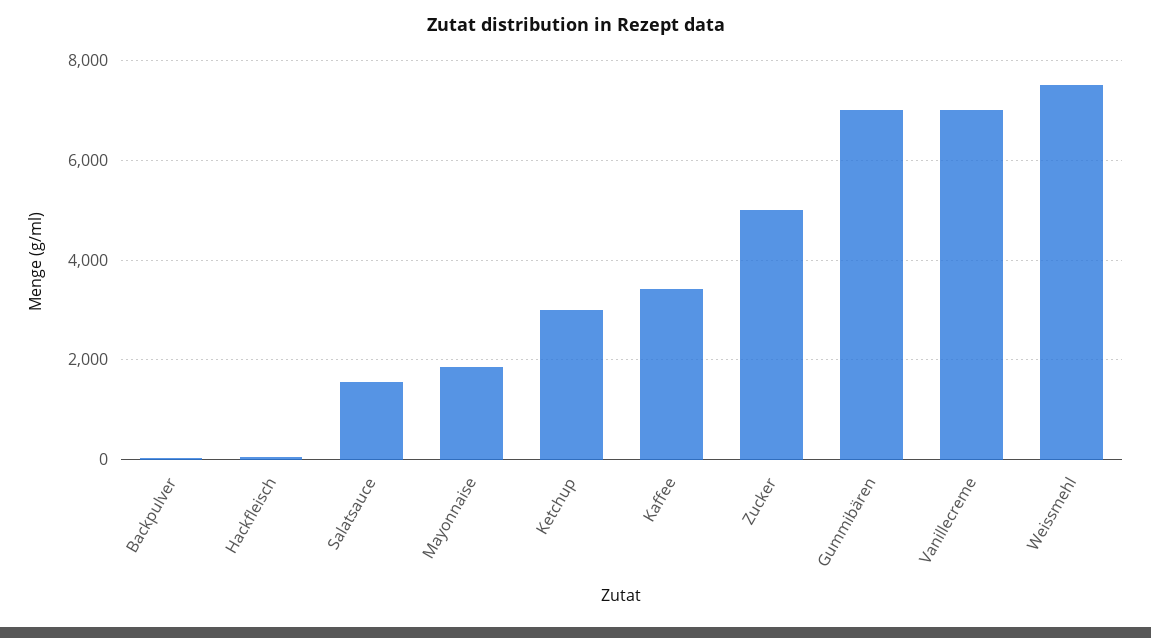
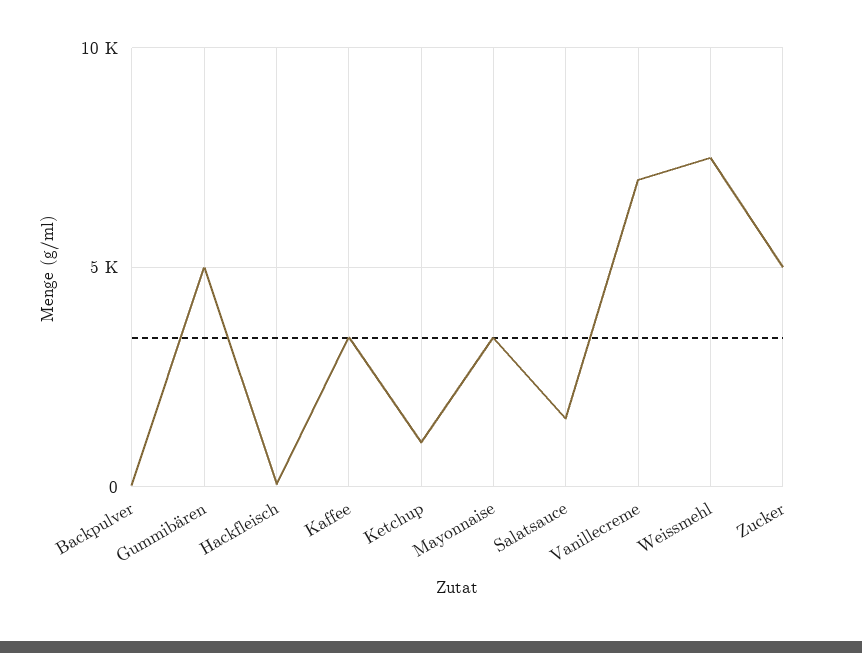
Mayonnaise: 1800 -> 3500
Ketchup: 3000 -> 1000
Gummibären: 7000 -> 5000

